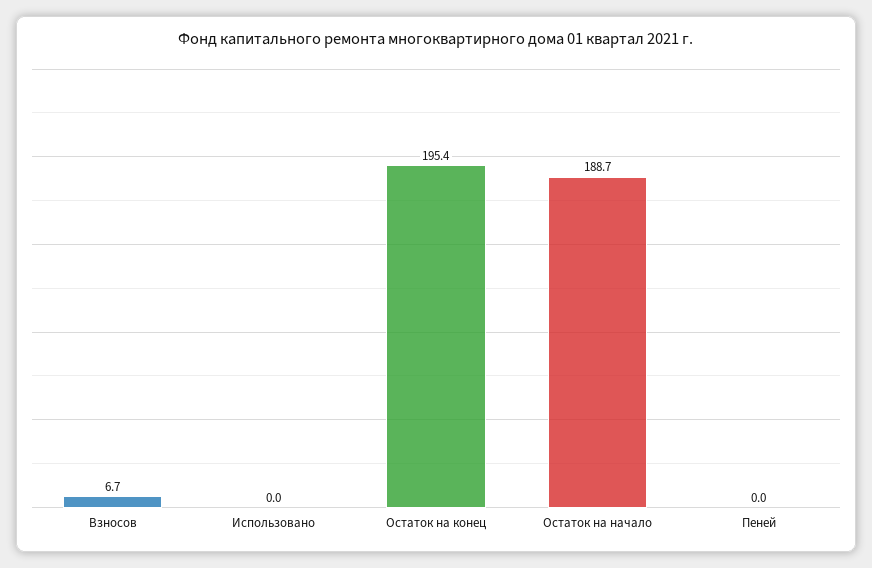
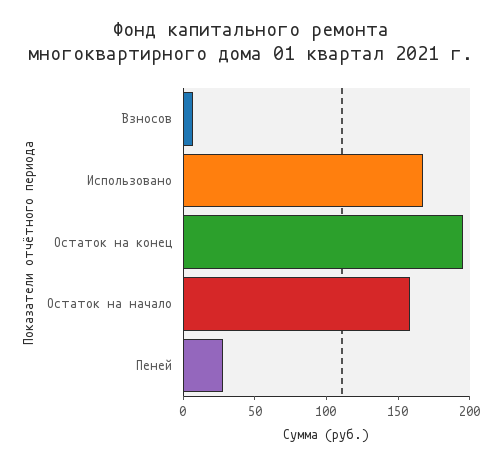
Использовано: 0 -> 170
Остаток на начало: 188.7 -> 160
Пеней: 0 -> 30

